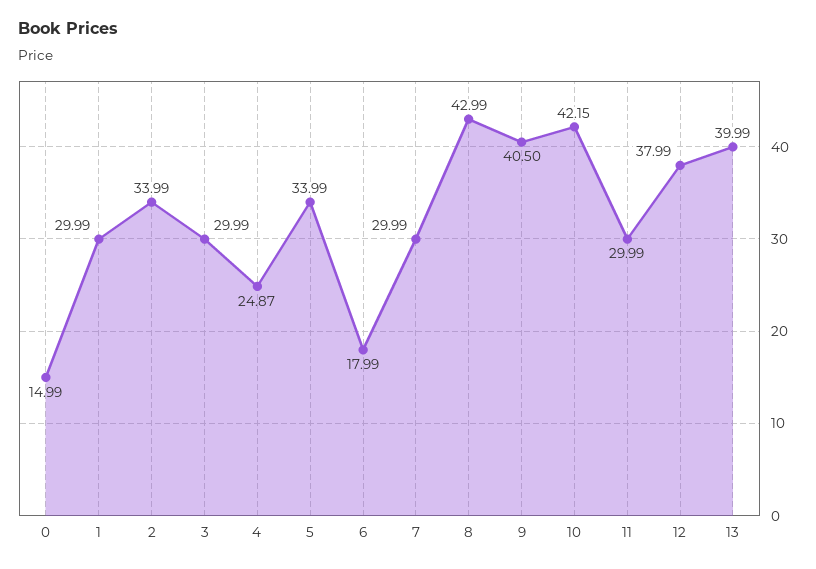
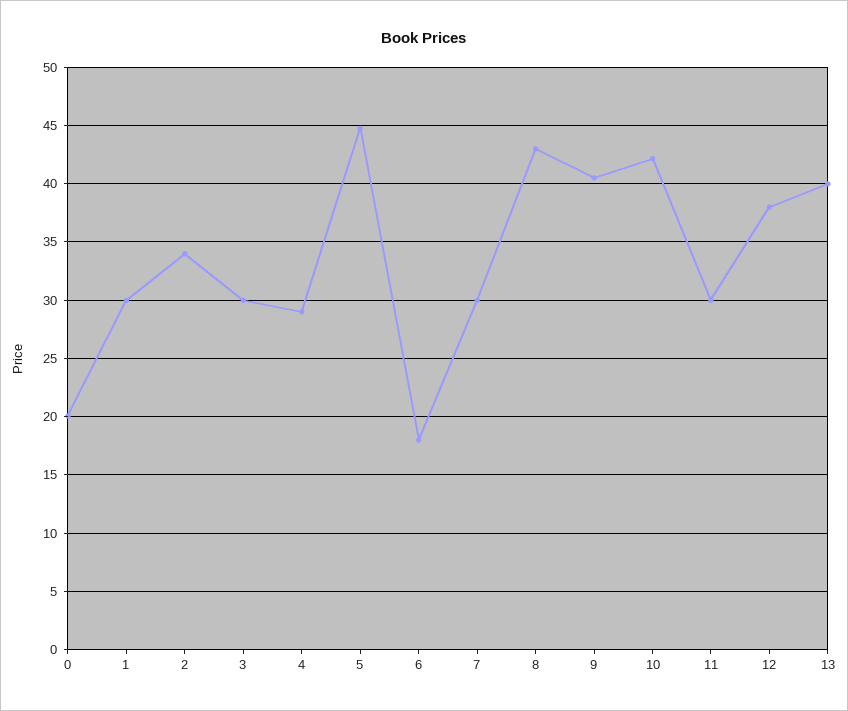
0: 14.99 -> 20
4: 24.87 -> 29
5: 33.99 -> 45

